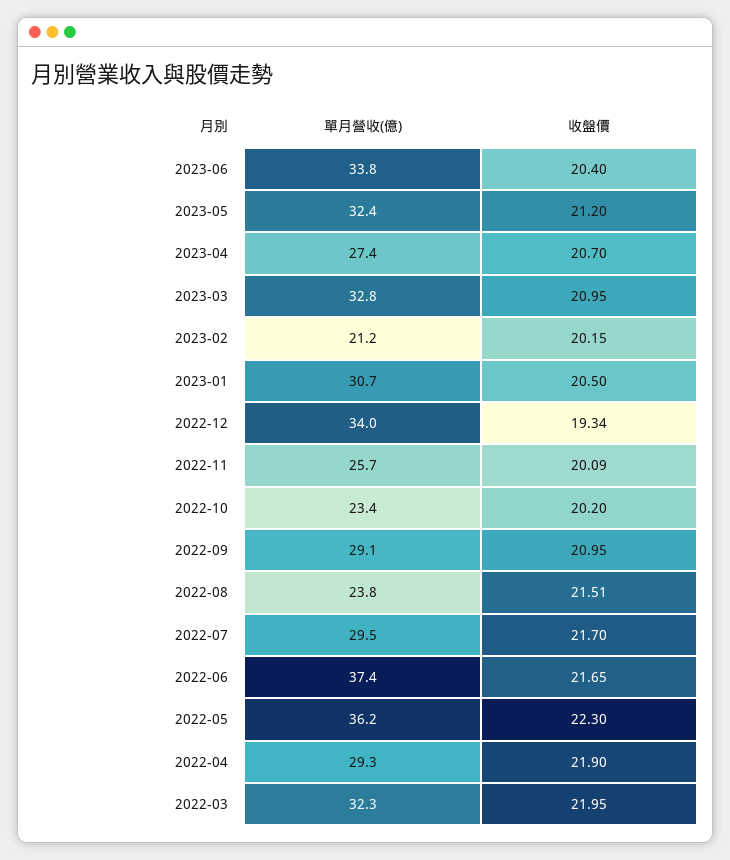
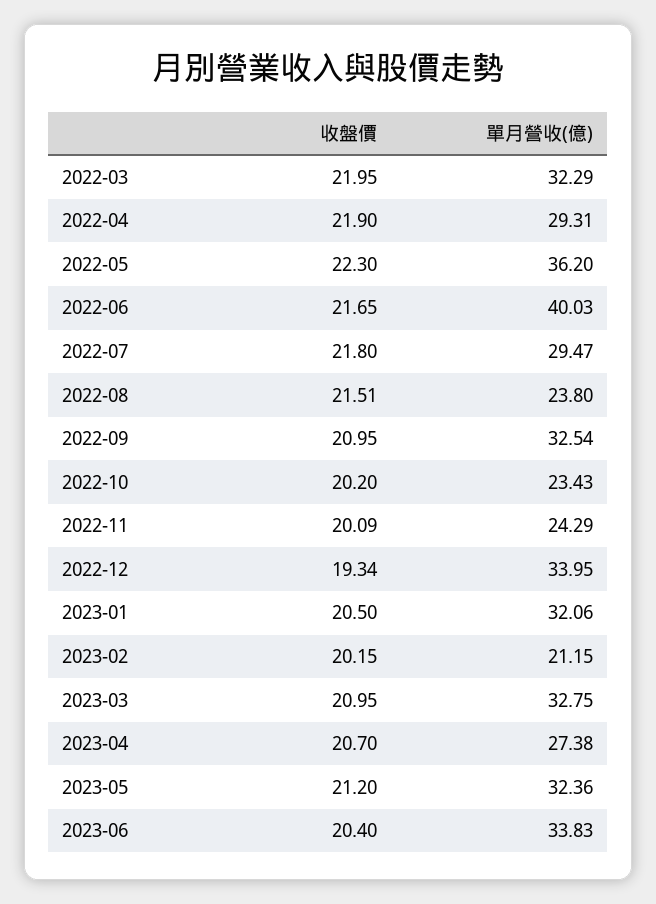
單月營收(億), 2023-01: 30.7 -> 32.06
單月營收(億), 2022-11: 25.7 -> 24.29
單月營收(億), 2022-09: 29.1 -> 32.54
收盤價, 2022-07: 21.7 -> 21.8
單月營收(億), 2022-06: 37.4 -> 40.03

